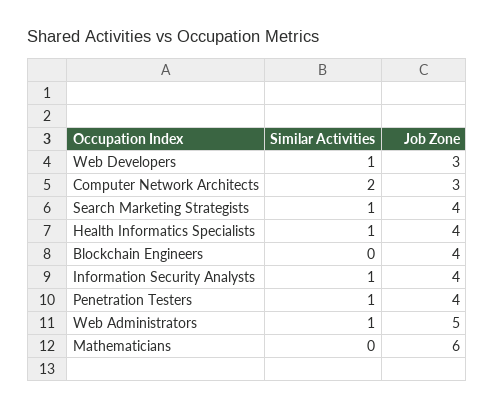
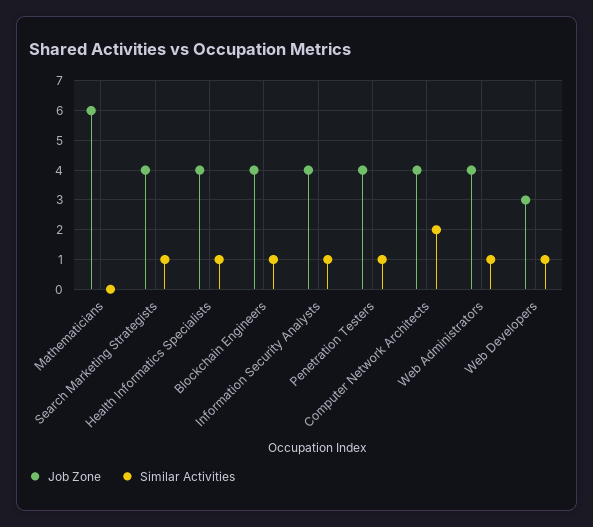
Job Zone, Computer Network Architects: 3 -> 4
Similar Activities, Blockchain Engineers: 0 -> 1
Job Zone, Web Administrators: 5 -> 4

